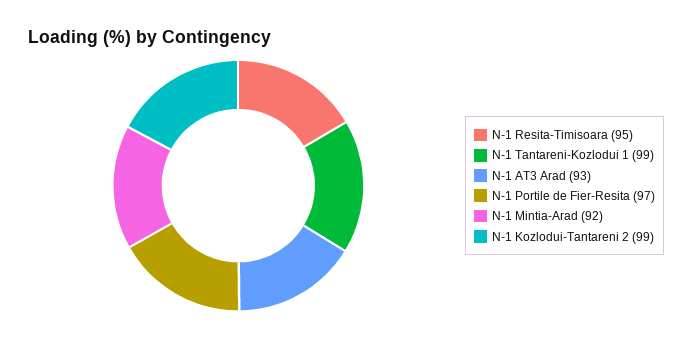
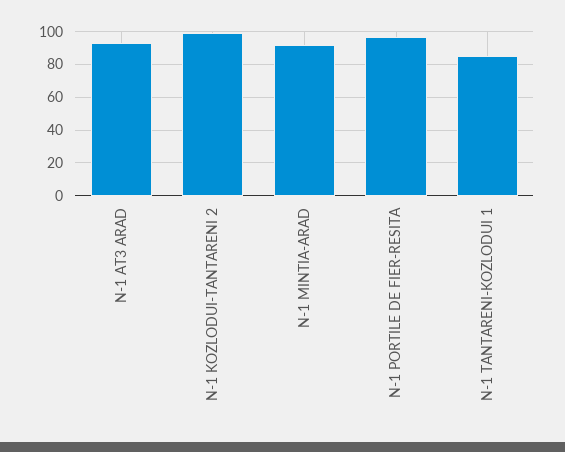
N-1 Resita-Timisoara: 95 -> none
N-1 Tantareni-Kozlodui 1: 99 -> 85

